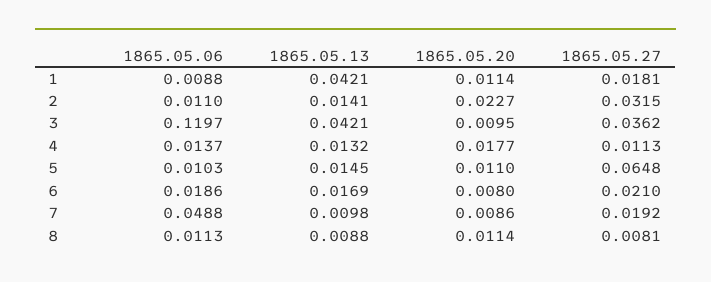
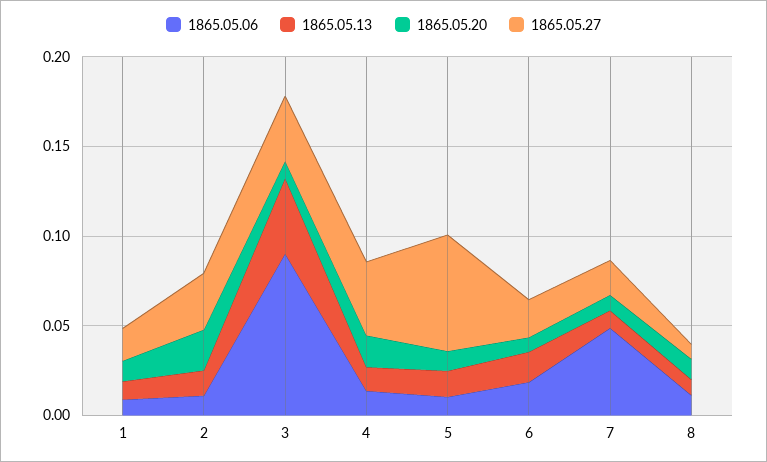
1865.05.13, 1: 0.0421 -> 0.01
1865.05.06, 3: 0.1197 -> 0.09
1865.05.27, 4: 0.0113 -> 0.04

